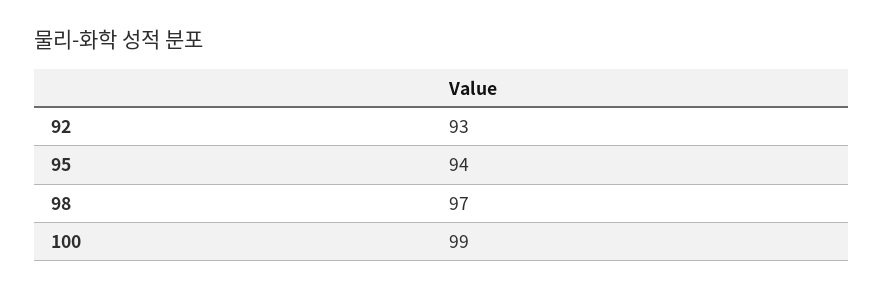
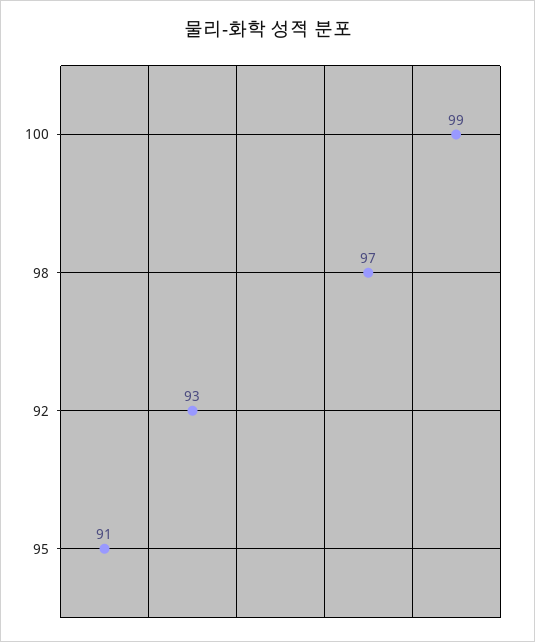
95: 94 -> 91

